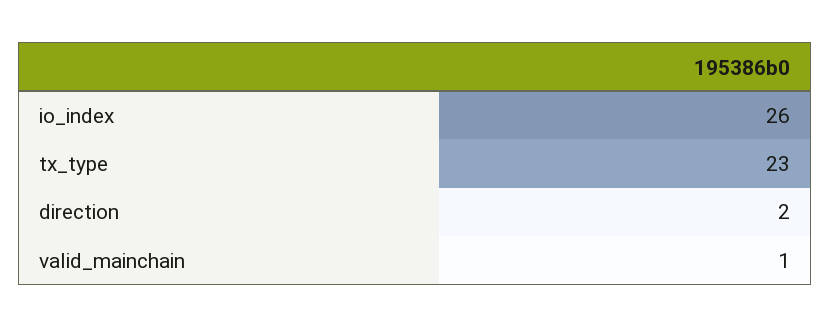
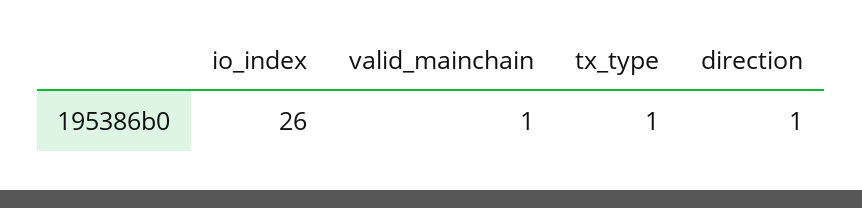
tx_type: 23 -> 1
direction: 2 -> 1

